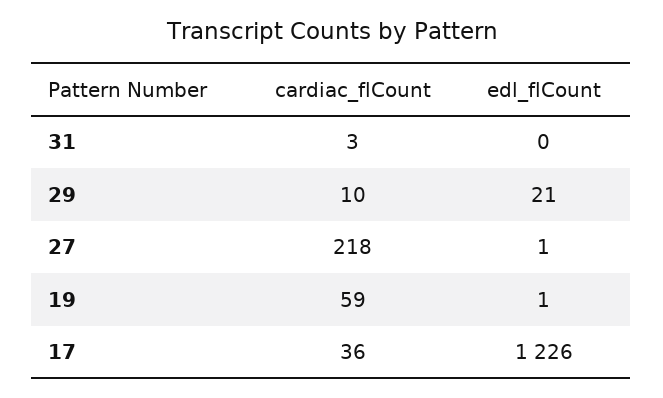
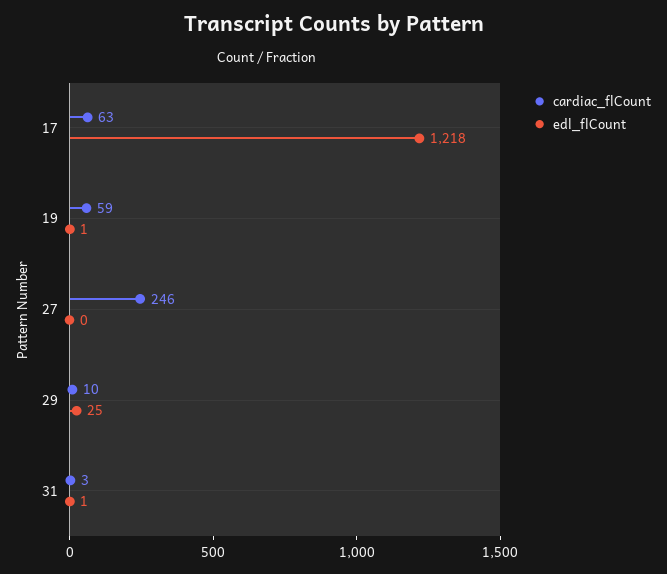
edl_flCount, 31: 0 -> 1
edl_flCount, 29: 21 -> 25
cardiac_flCount, 27: 218 -> 246
edl_flCount, 27: 1 -> 0
cardiac_flCount, 17: 36 -> 63
edl_flCount, 17: 1226 -> 1218

